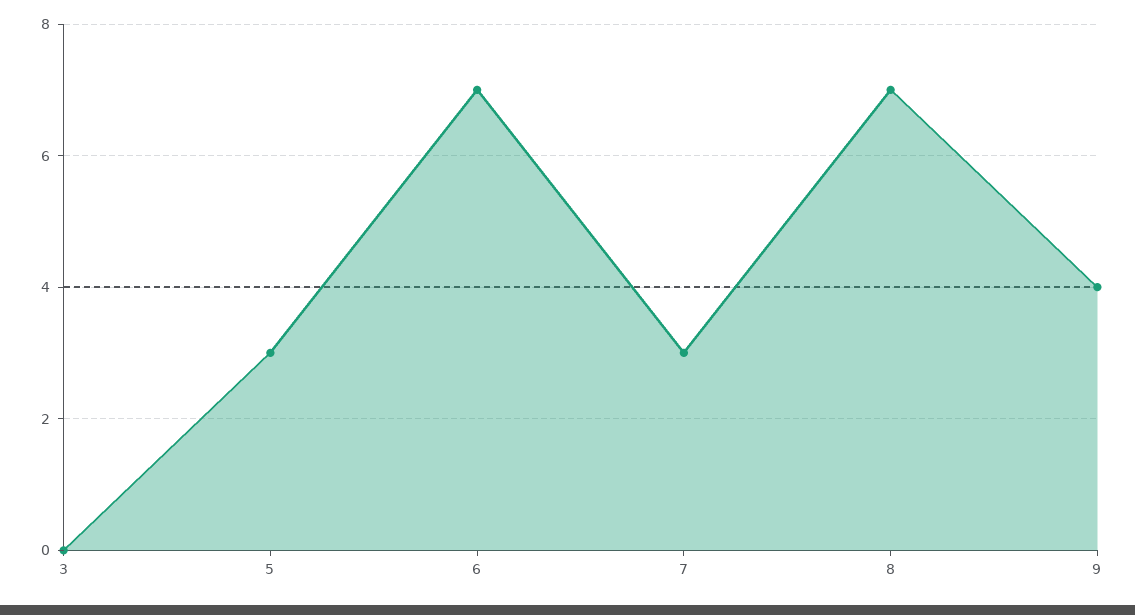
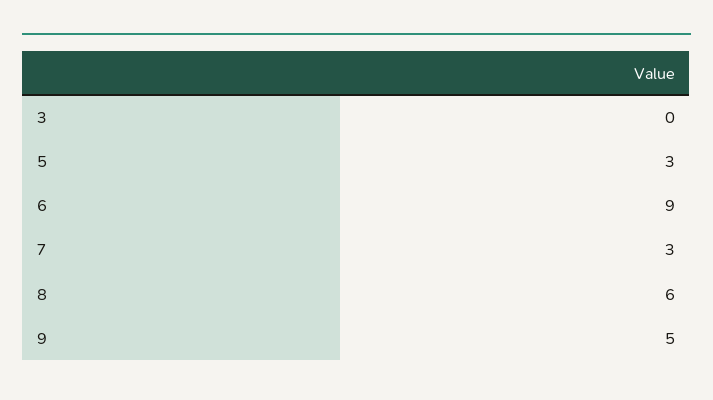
6: 7 -> 9
8: 7 -> 6
9: 4 -> 5

